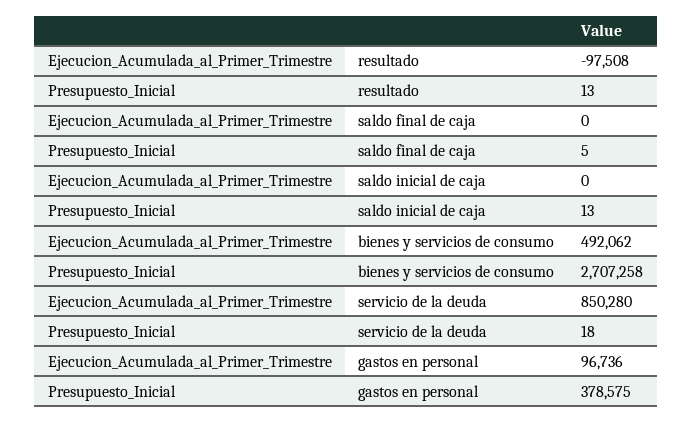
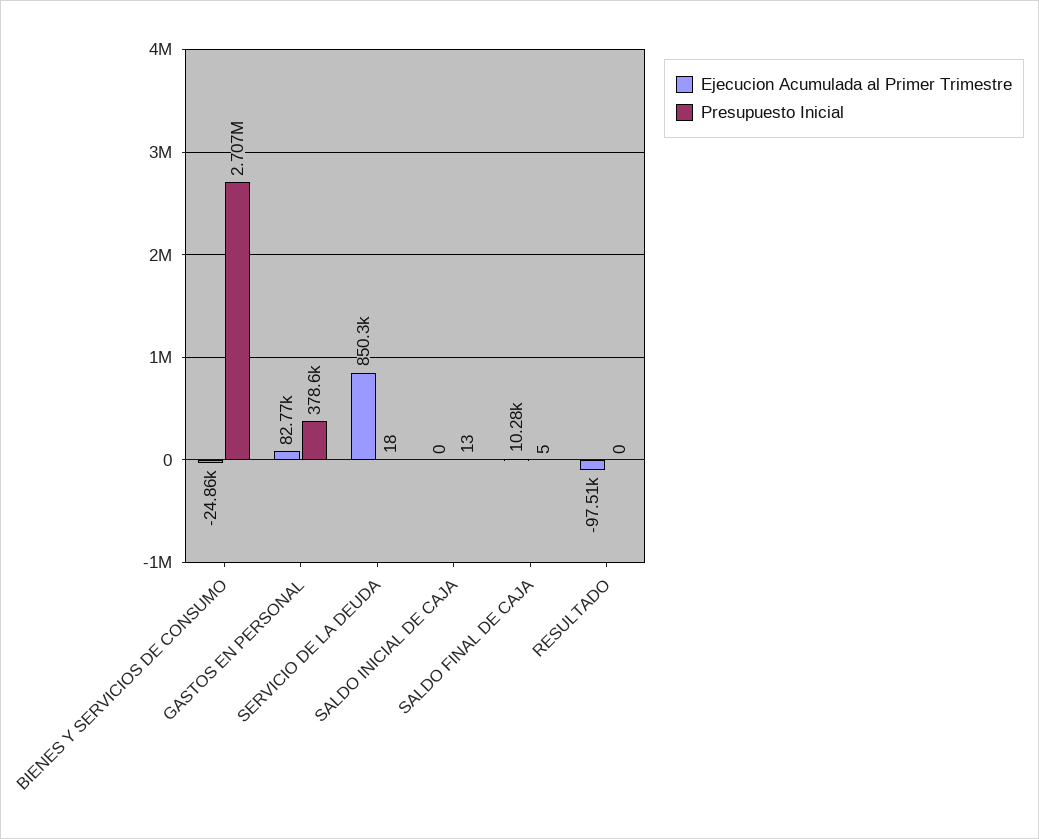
Presupuesto_Inicial, resultado: 13 -> 0
Ejecucion_Acumulada_al_Primer_Trimestre, saldo final de caja: 0 -> 10280
Ejecucion_Acumulada_al_Primer_Trimestre, bienes y servicios de consumo: 492062 -> -24860
Ejecucion_Acumulada_al_Primer_Trimestre, gastos en personal: 96736 -> 82770

